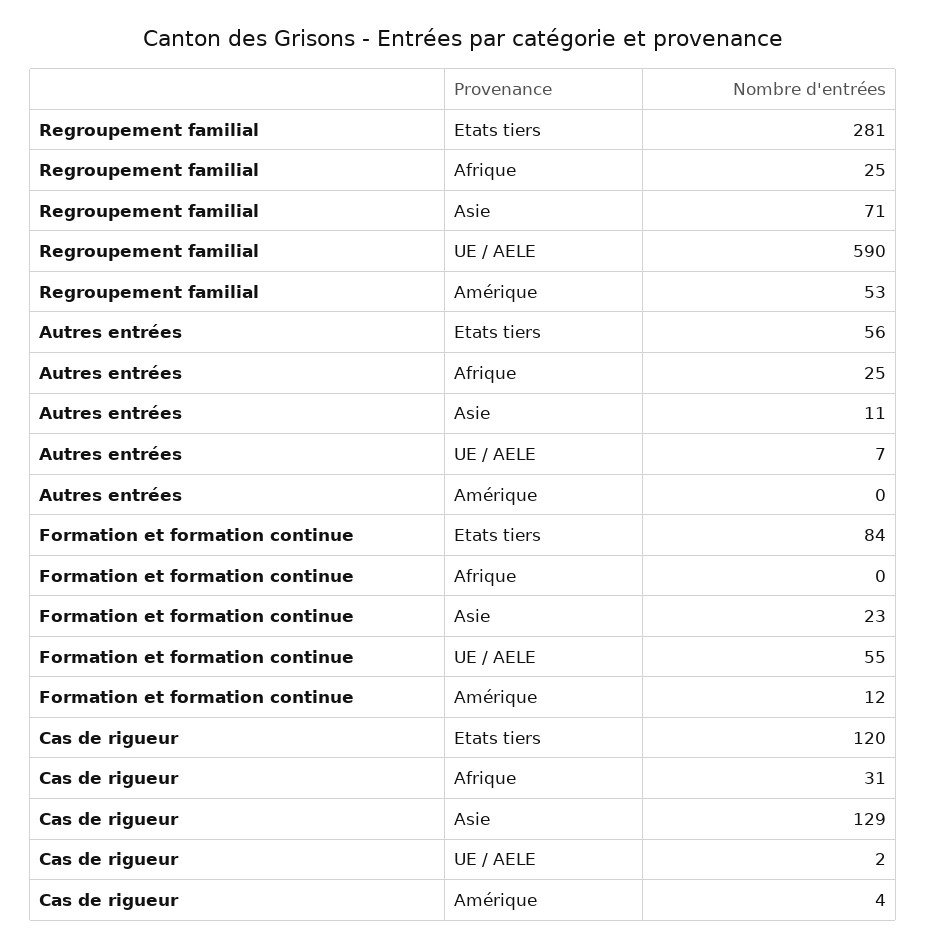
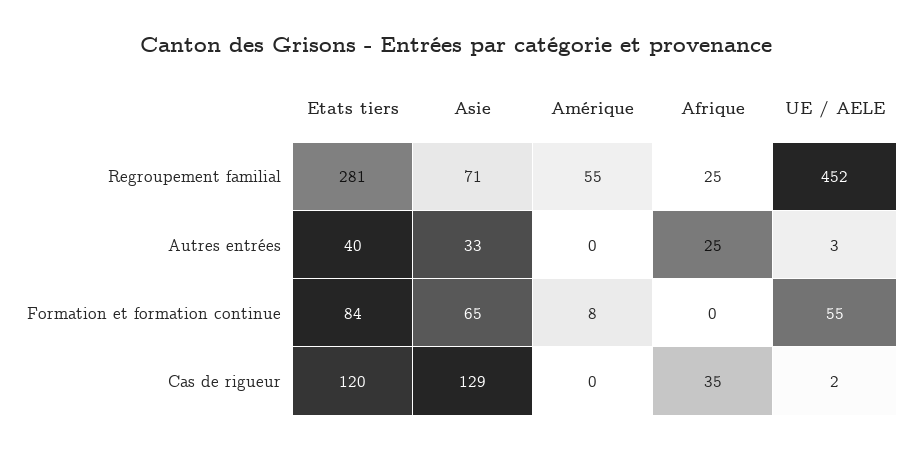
Regroupement familial, UE / AELE: 590 -> 452
Regroupement familial, Amérique: 53 -> 55
Autres entrées, Etats tiers: 56 -> 40
Autres entrées, Asie: 11 -> 33
Autres entrées, UE / AELE: 7 -> 3
Formation et formation continue, Asie: 23 -> 65
Formation et formation continue, Amérique: 12 -> 8
Cas de rigueur, Afrique: 31 -> 35
Cas de rigueur, Amérique: 4 -> 0

